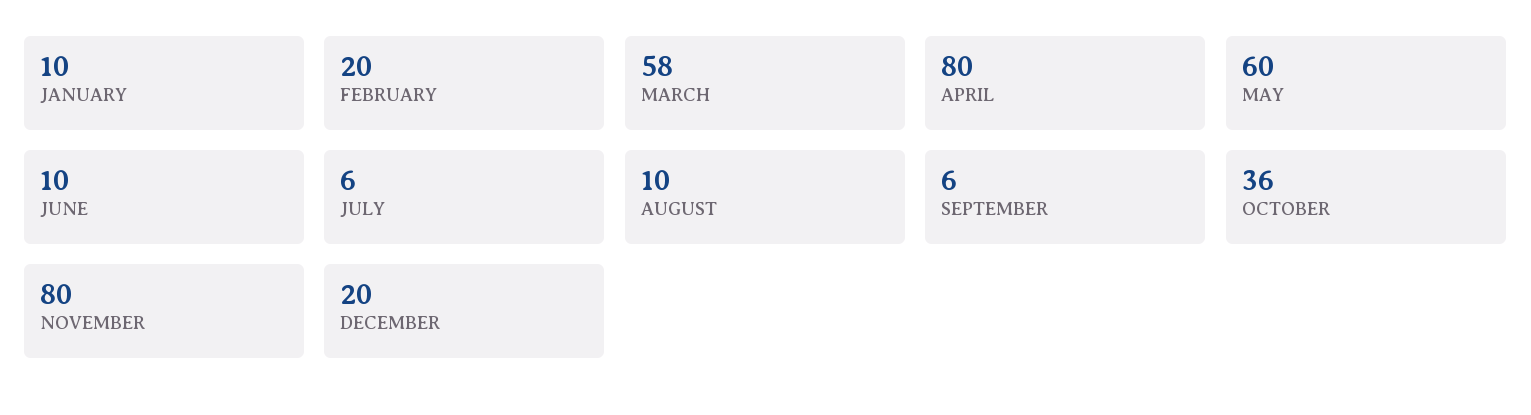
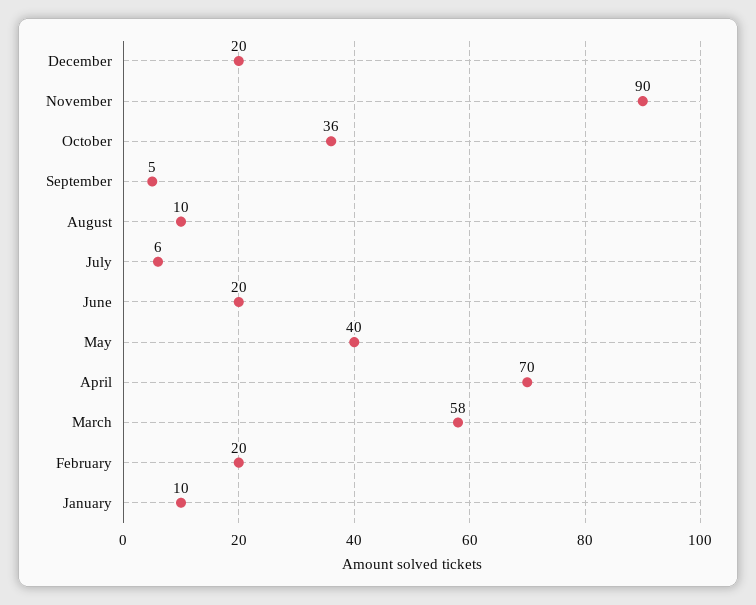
APRIL: 80 -> 70
MAY: 60 -> 40
JUNE: 10 -> 20
SEPTEMBER: 6 -> 5
NOVEMBER: 80 -> 90

